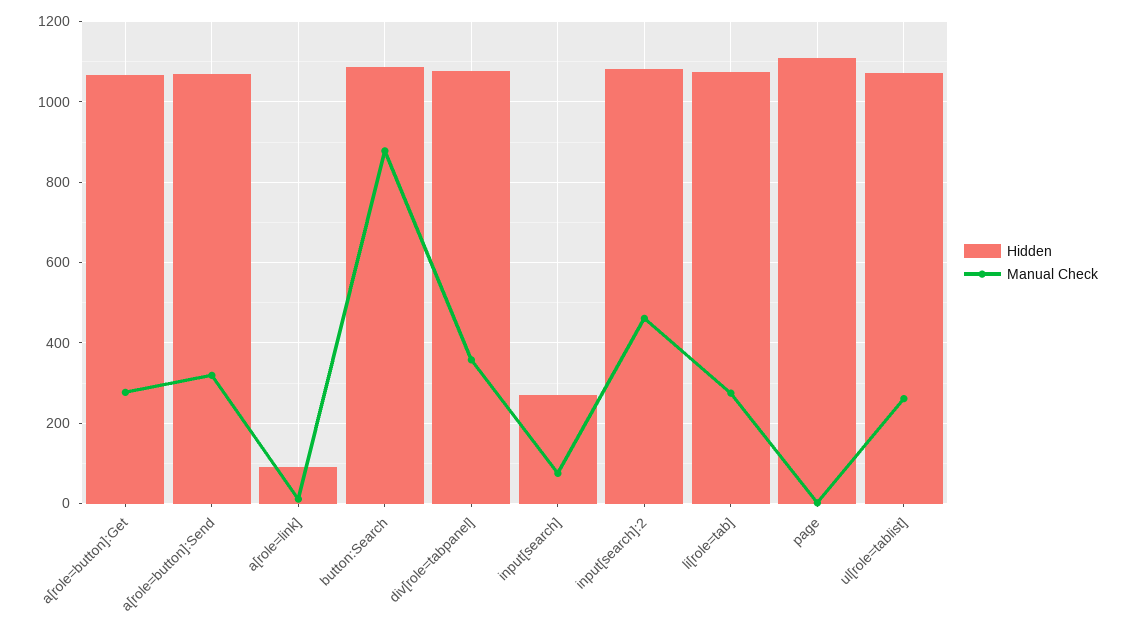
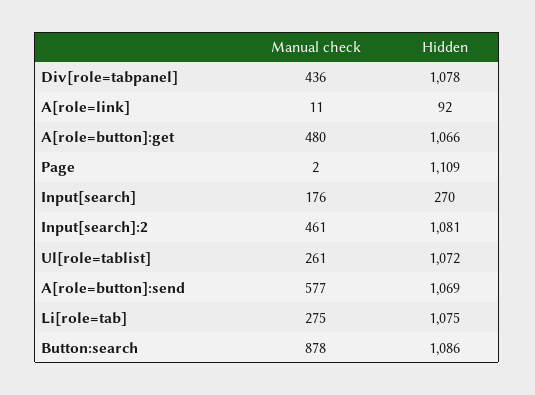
Manual Check, a[role=button]:Get: 280 -> 480
Manual Check, a[role=button]:Send: 320 -> 577
Manual Check, div[role=tabpanel]: 360 -> 436
Manual Check, input[search]: 80 -> 176

